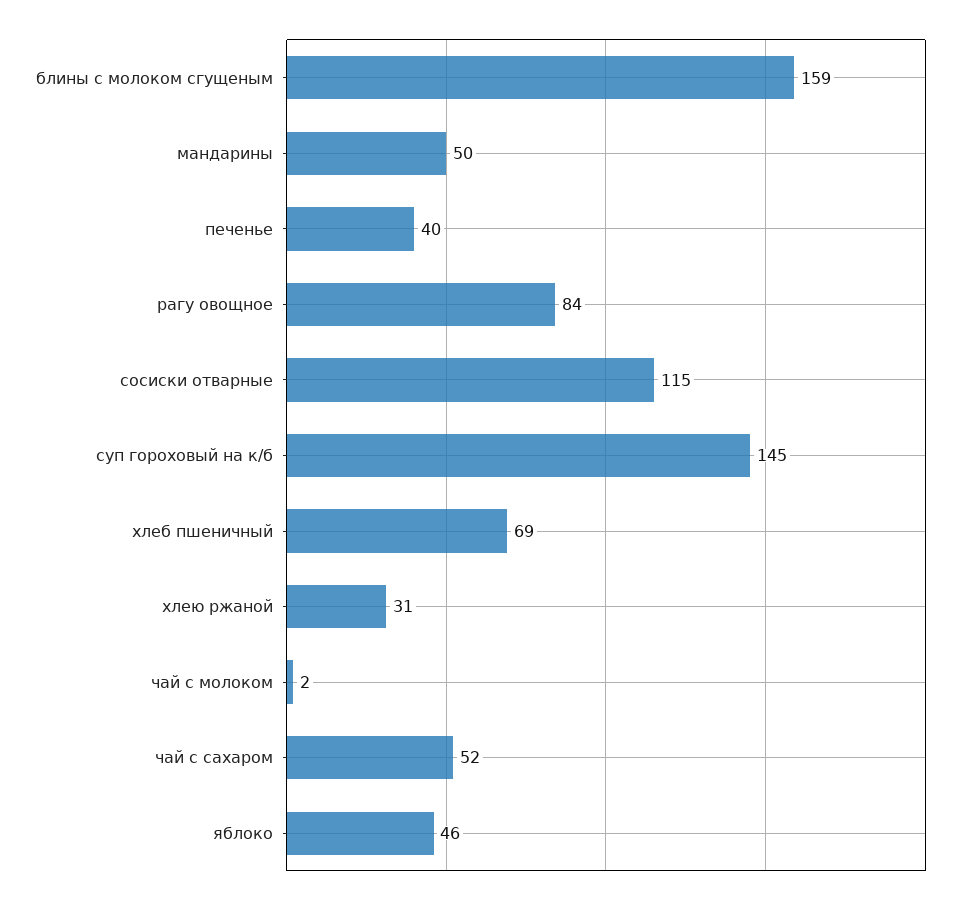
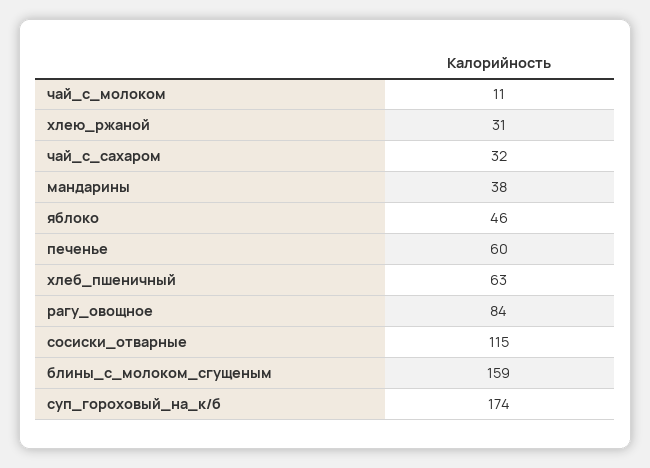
мандарины: 50 -> 38
печенье: 40 -> 60
суп гороховый на к/б: 145 -> 174
хлеб пшеничный: 69 -> 63
чай с молоком: 2 -> 11
чай с сахаром: 52 -> 32

